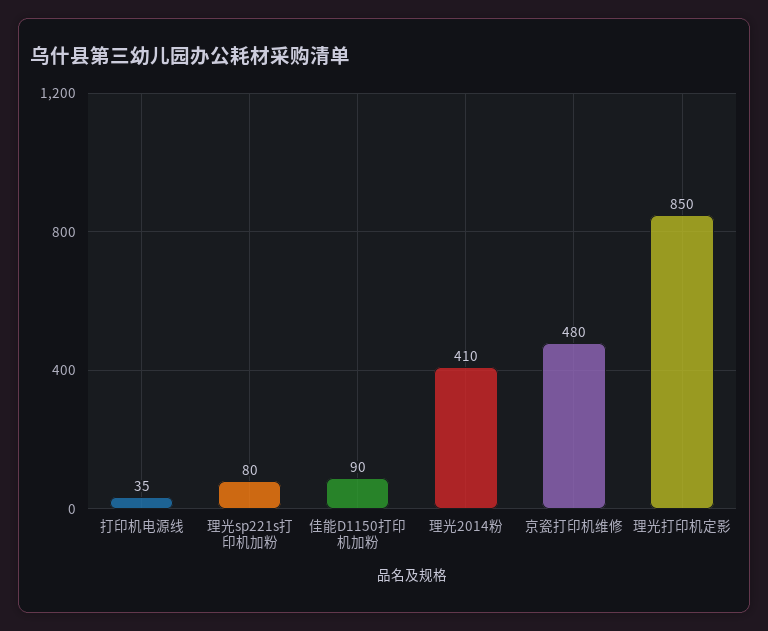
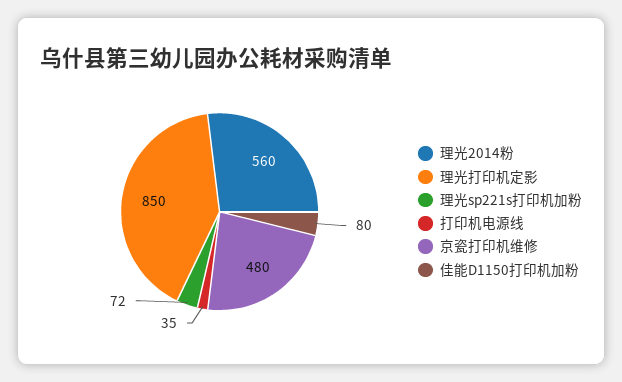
理光sp221s打印机加粉: 80 -> 72
佳能D1150打印机加粉: 90 -> 80
理光2014粉: 410 -> 560

